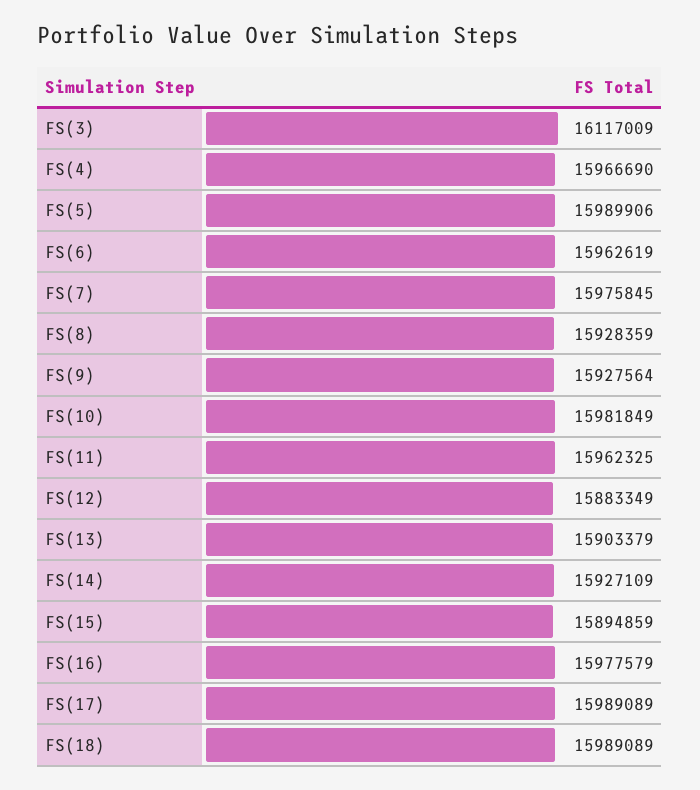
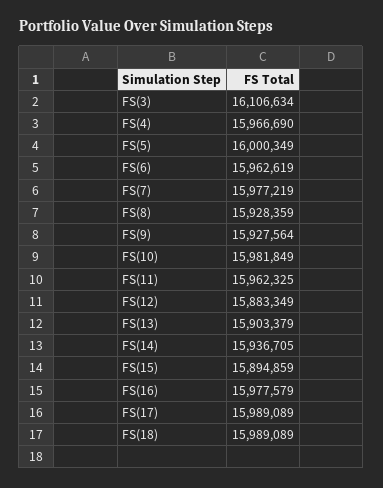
FS(3): 16117009 -> 16106634
FS(5): 15989906 -> 16000349
FS(7): 15975845 -> 15977219
FS(14): 15927109 -> 15936705

